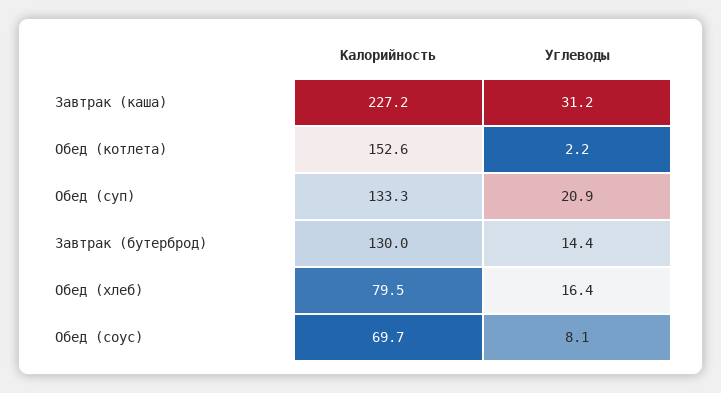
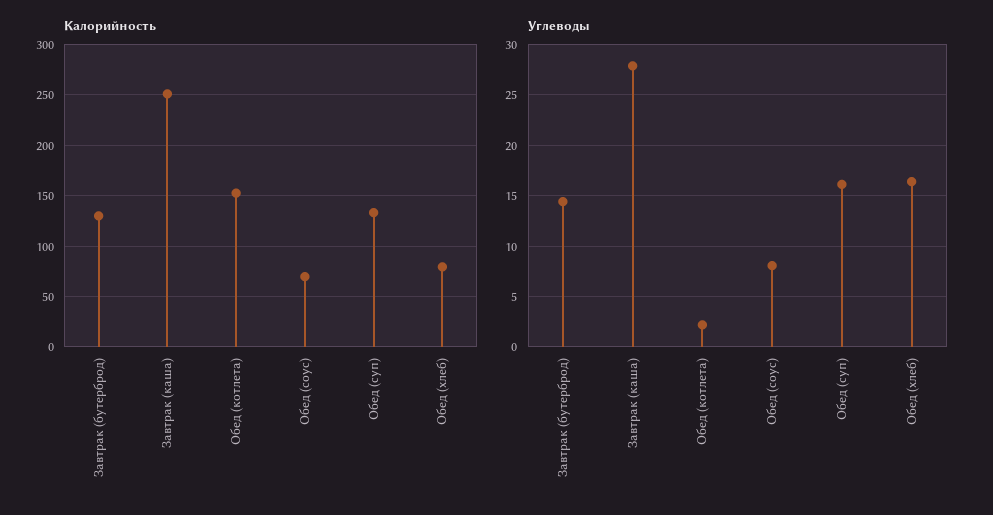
Калорийность, Завтрак (каша): 227.2 -> 250
Углеводы, Завтрак (каша): 31.2 -> 28
Углеводы, Обед (суп): 20.9 -> 16

